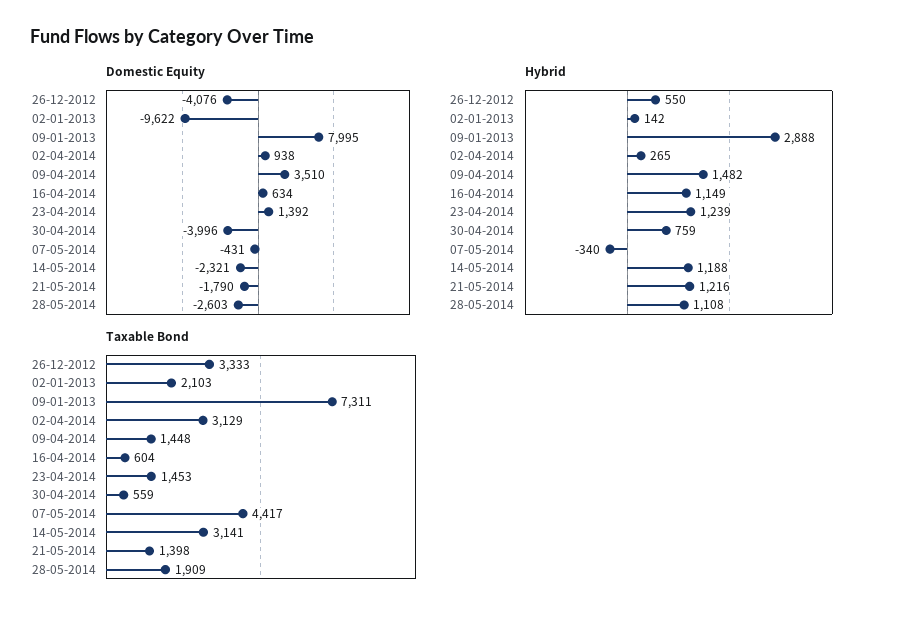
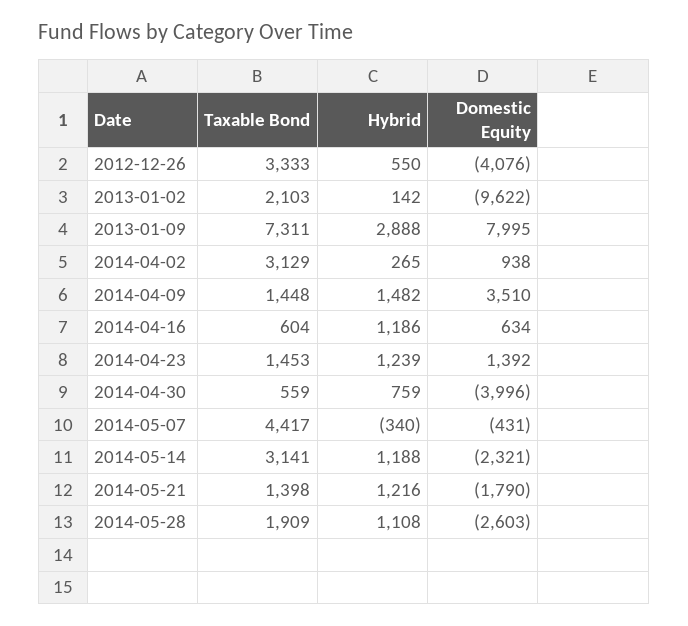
Hybrid, 16-04-2014: 1149 -> 1186

